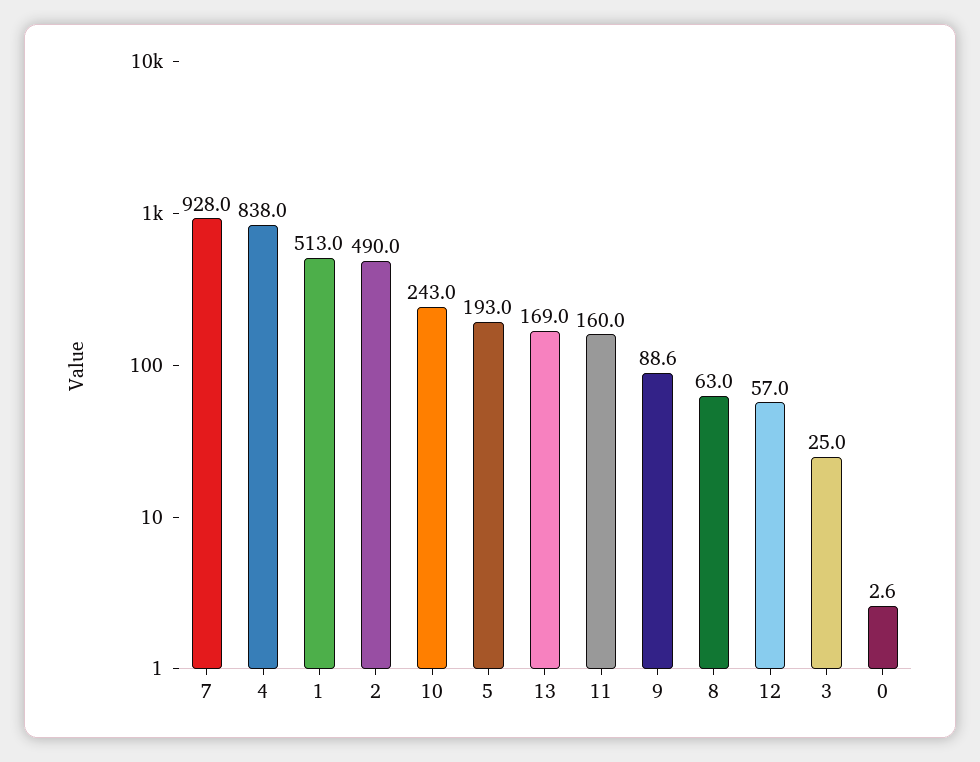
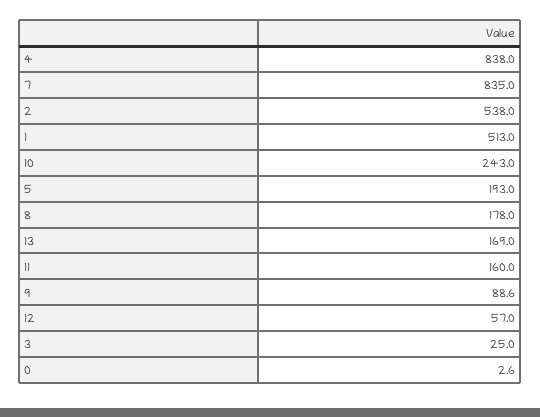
7: 928 -> 835
2: 490 -> 538
8: 63 -> 178

